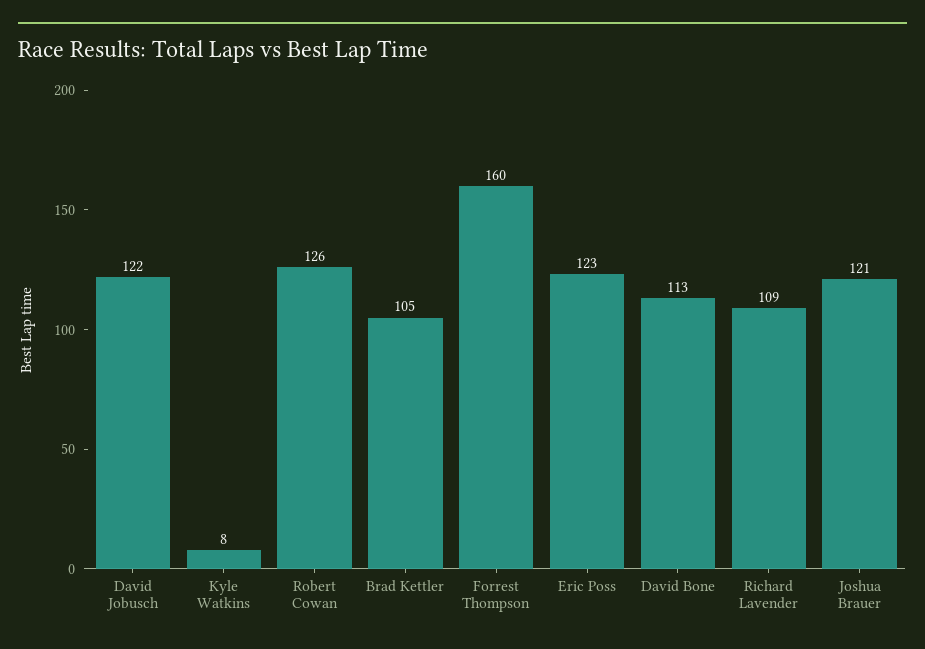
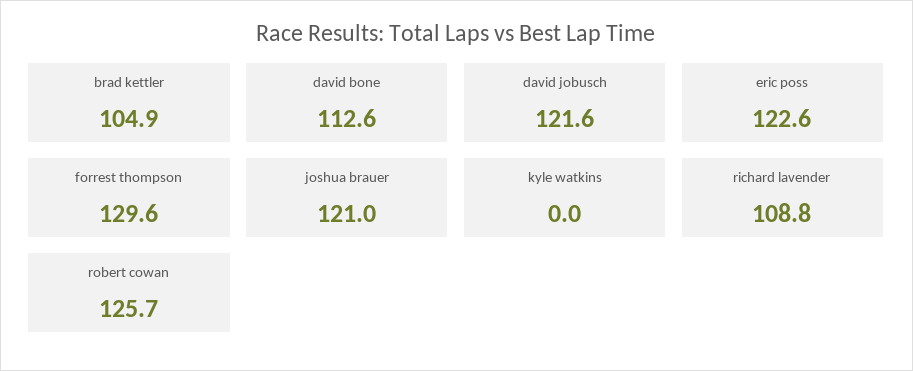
Kyle Watkins: 8 -> 0
Forrest Thompson: 160 -> 129.6

